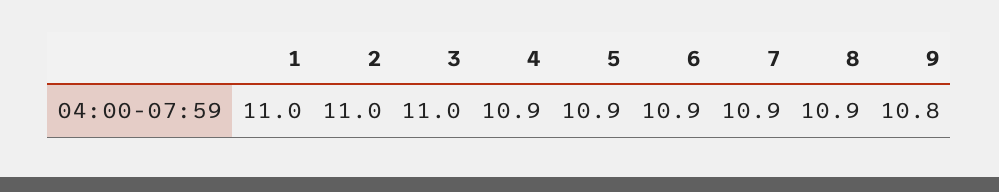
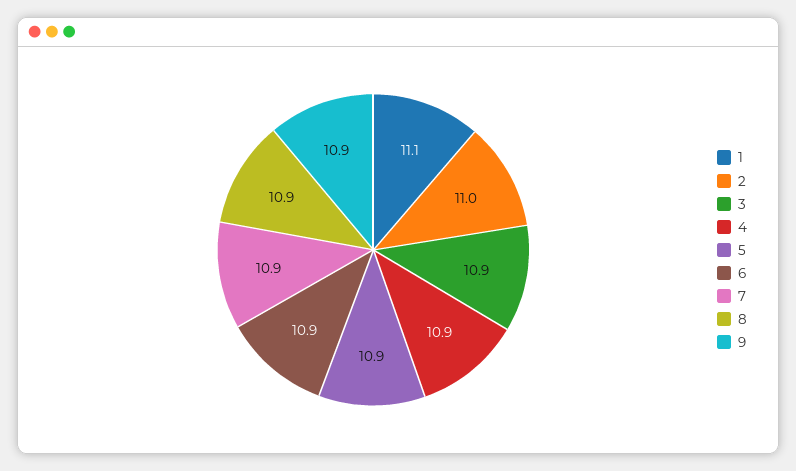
1: 11 -> 11.1
3: 11 -> 10.9
9: 10.8 -> 10.9

